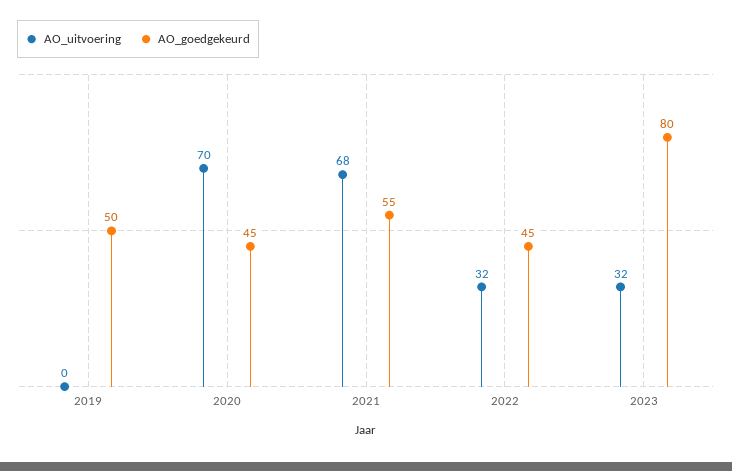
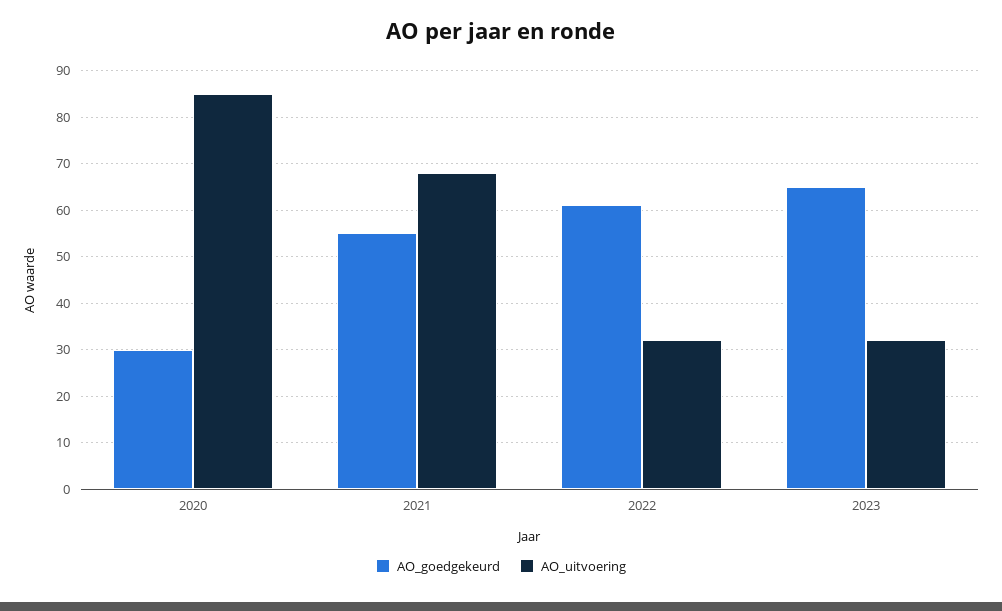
AO_uitvoering, 2019: 0 -> none
AO_goedgekeurd, 2019: 50 -> none
AO_uitvoering, 2020: 70 -> 85
AO_goedgekeurd, 2020: 45 -> 30
AO_goedgekeurd, 2022: 45 -> 60
AO_goedgekeurd, 2023: 80 -> 65

